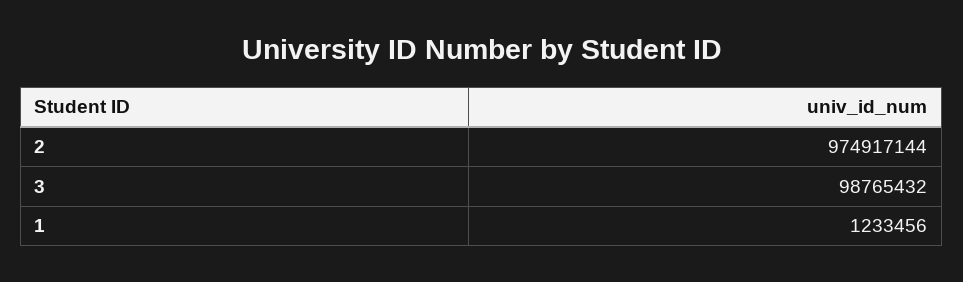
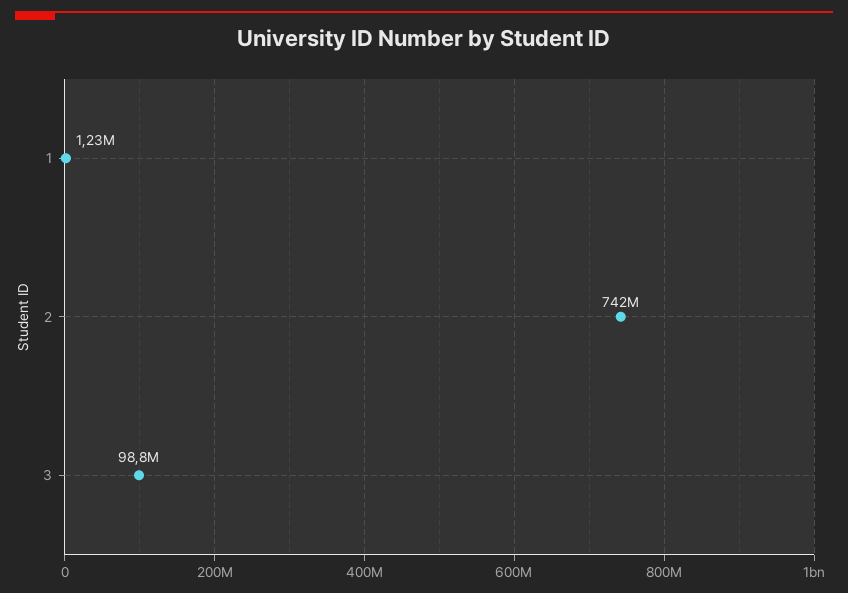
2: 974917144 -> 742000000

